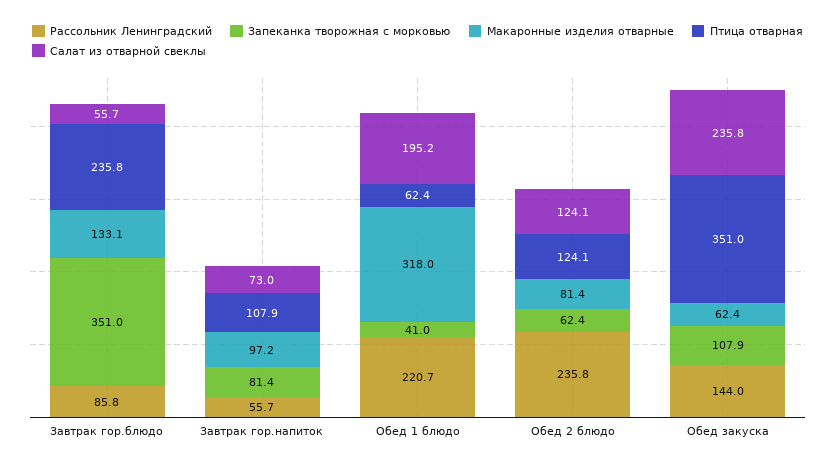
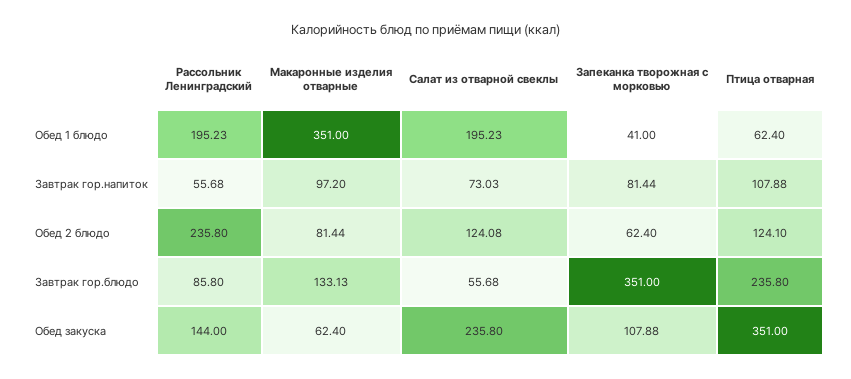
Рассольник Ленинградский, Обед 1 блюдо: 220.7 -> 195.23
Макаронные изделия отварные, Обед 1 блюдо: 318 -> 351

